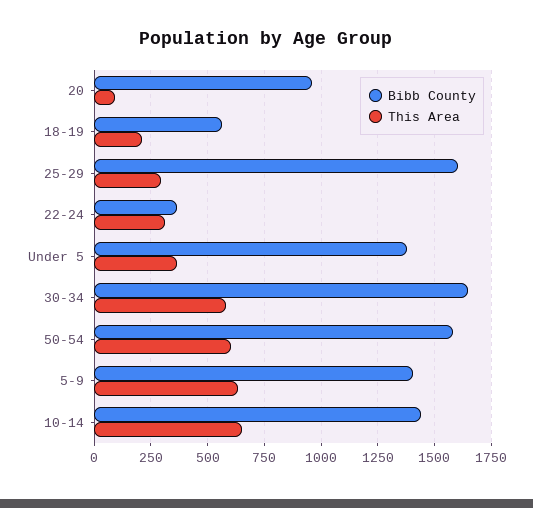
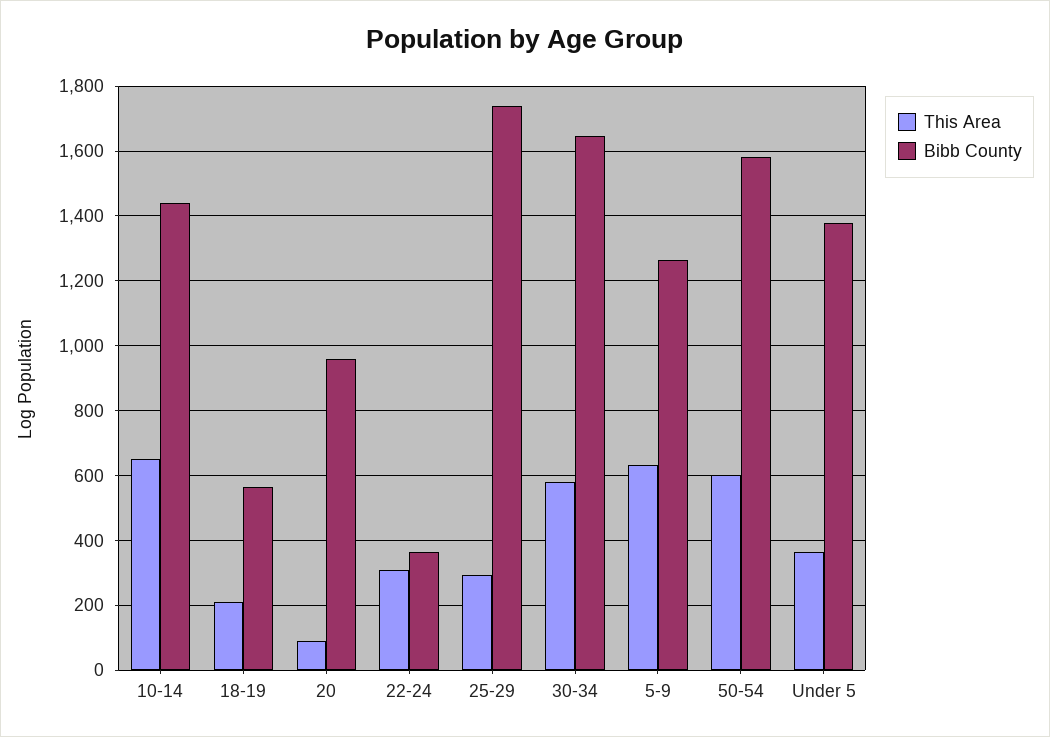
Bibb County, 25-29: 1600 -> 1740
Bibb County, 5-9: 1400 -> 1260

